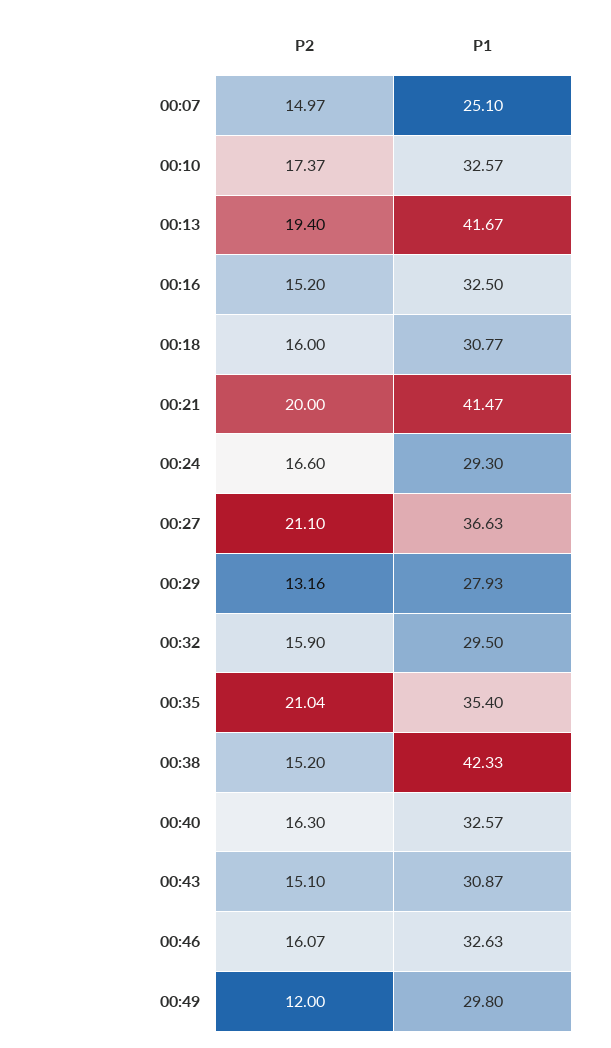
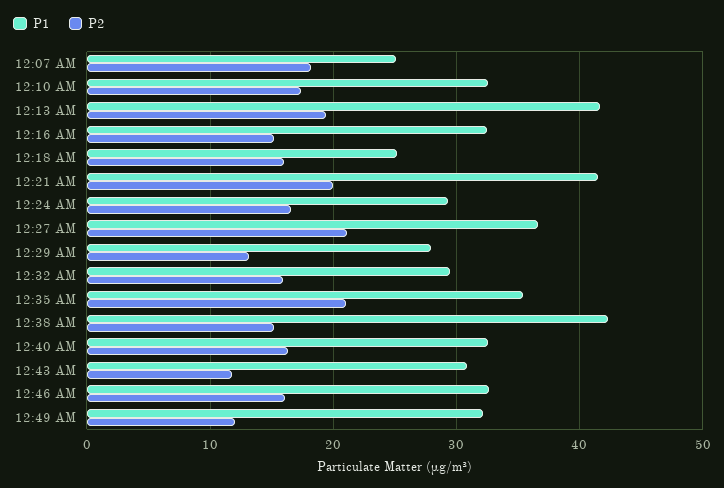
P2, 00:07: 14.97 -> 18
P1, 00:18: 30.77 -> 25
P2, 00:43: 15.1 -> 12
P1, 00:49: 29.8 -> 32

